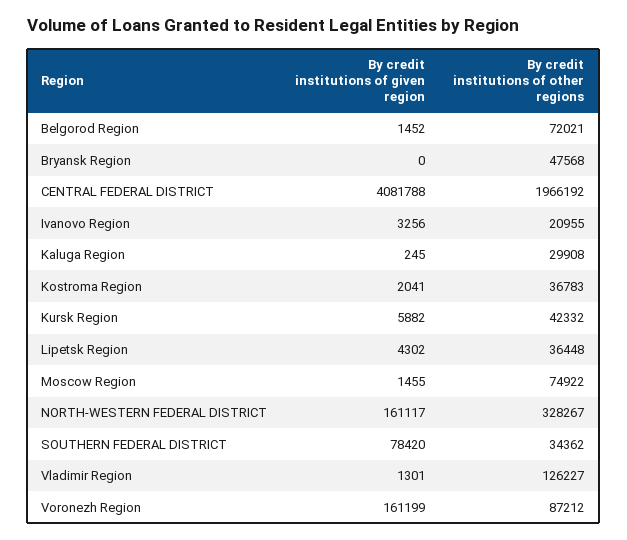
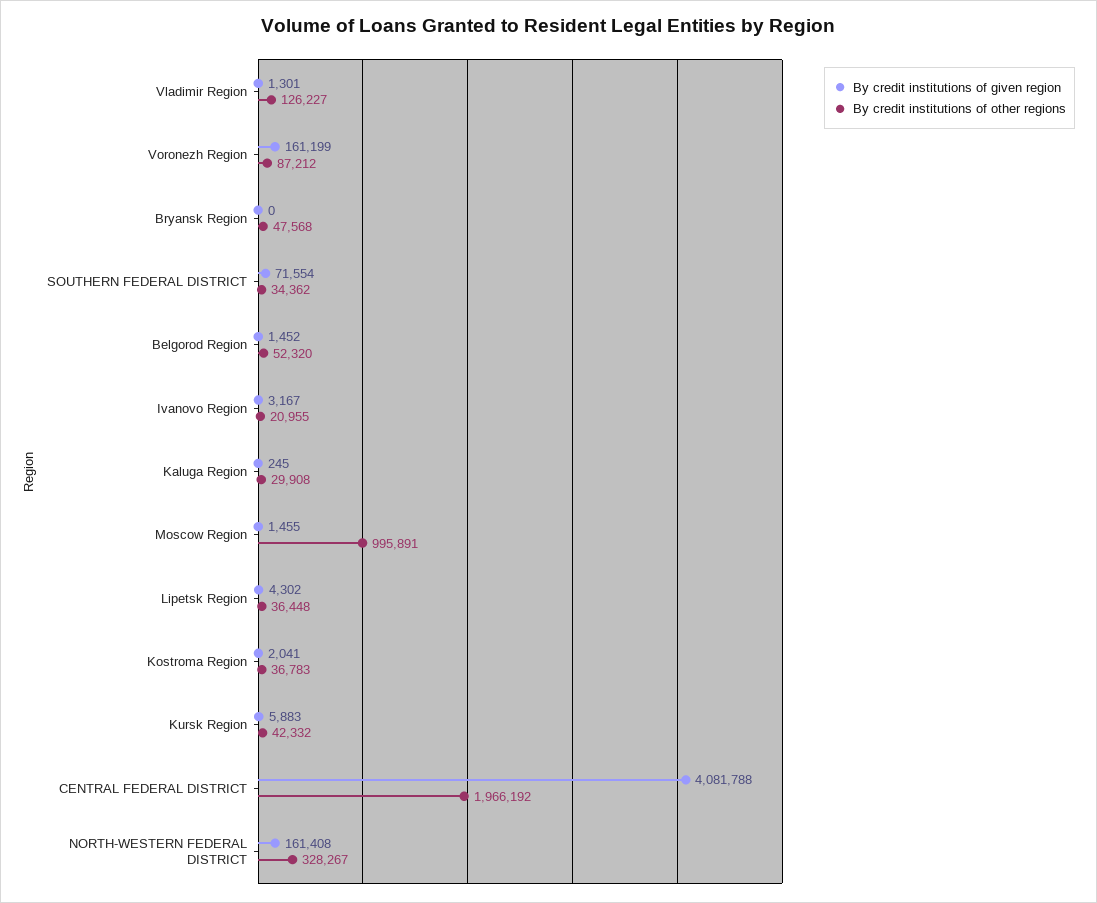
By credit institutions of other regions, Belgorod Region: 72021 -> 52320
By credit institutions of given region, Ivanovo Region: 3256 -> 3167
By credit institutions of given region, Kursk Region: 5882 -> 5883
By credit institutions of other regions, Moscow Region: 74922 -> 995891
By credit institutions of given region, NORTH-WESTERN FEDERAL DISTRICT: 161117 -> 161408
By credit institutions of given region, SOUTHERN FEDERAL DISTRICT: 78420 -> 71554

